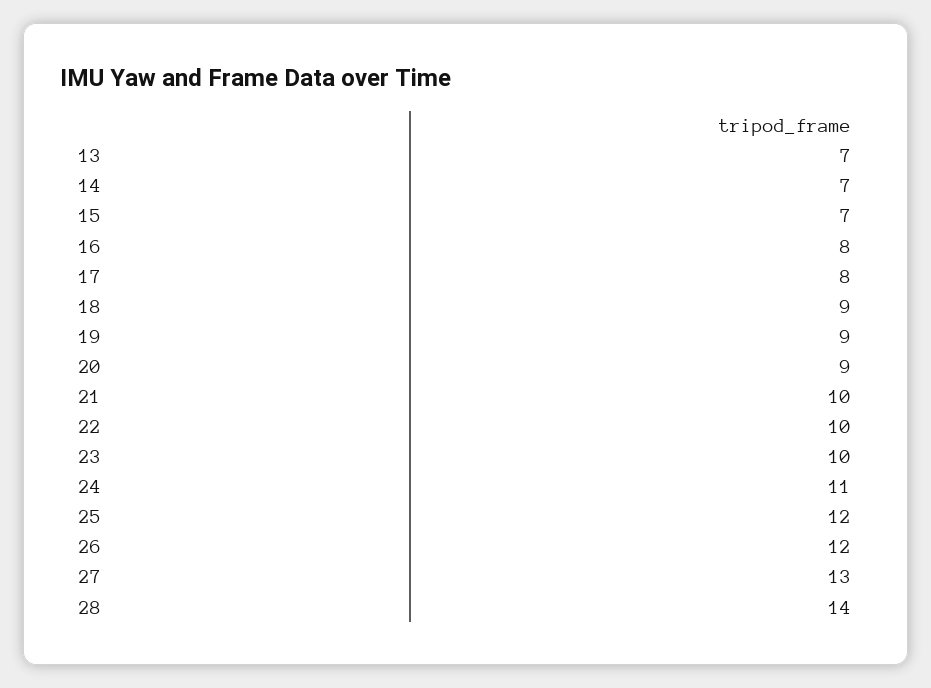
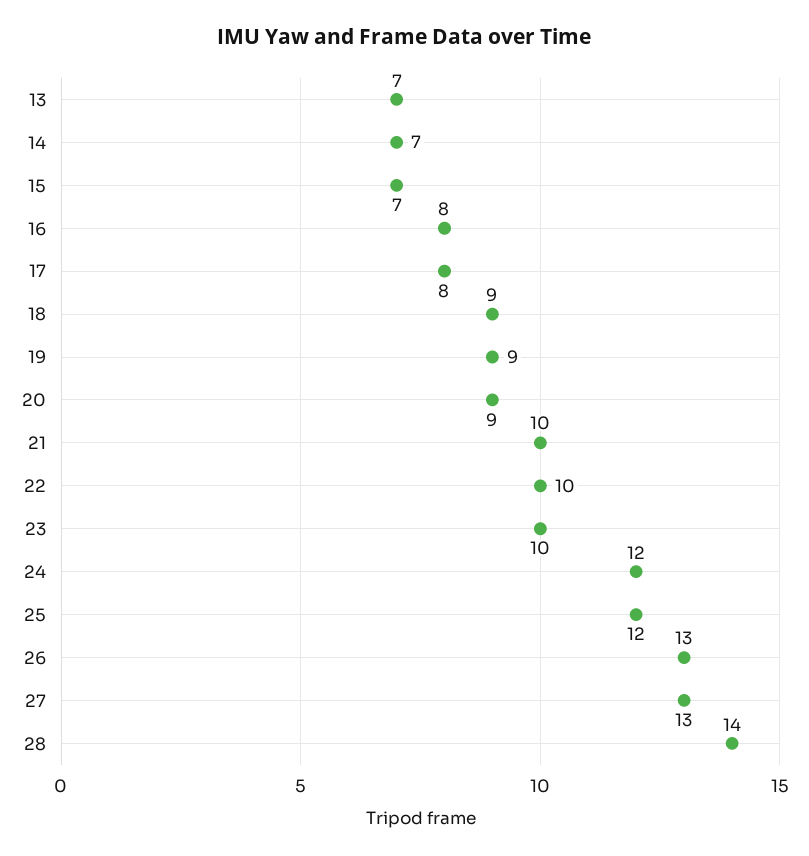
24: 11 -> 12
26: 12 -> 13

